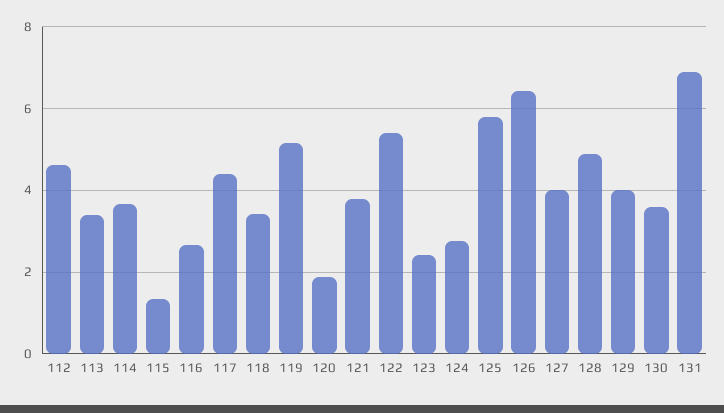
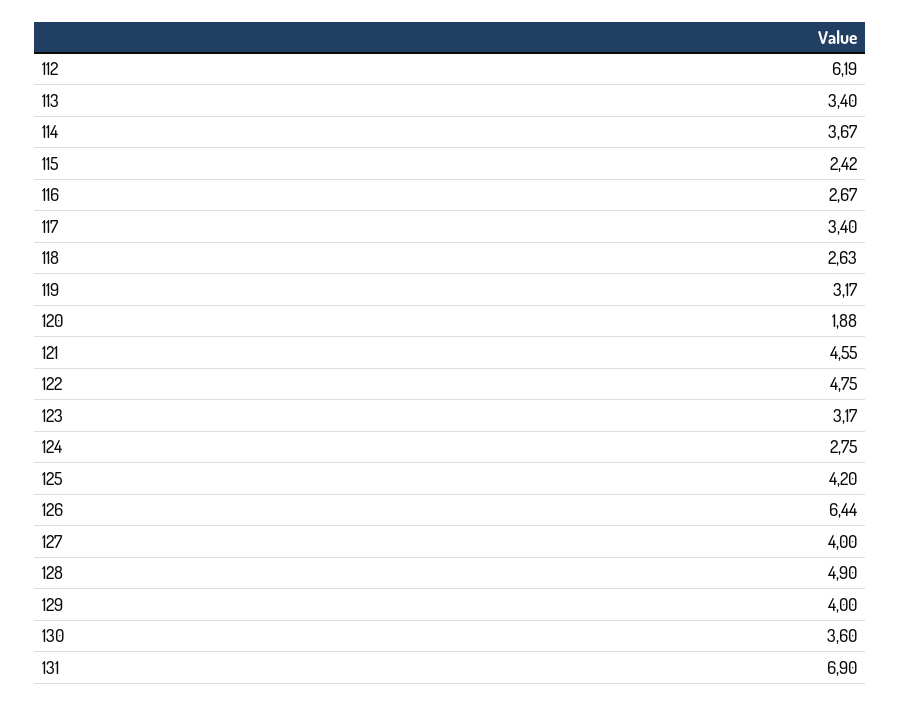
112: 4.6 -> 6.19
115: 1.4 -> 2.42
117: 4.4 -> 3.4
118: 3.4 -> 2.63
119: 5.2 -> 3.17
121: 3.8 -> 4.55
122: 5.4 -> 4.75
123: 2.4 -> 3.17
125: 5.8 -> 4.2

